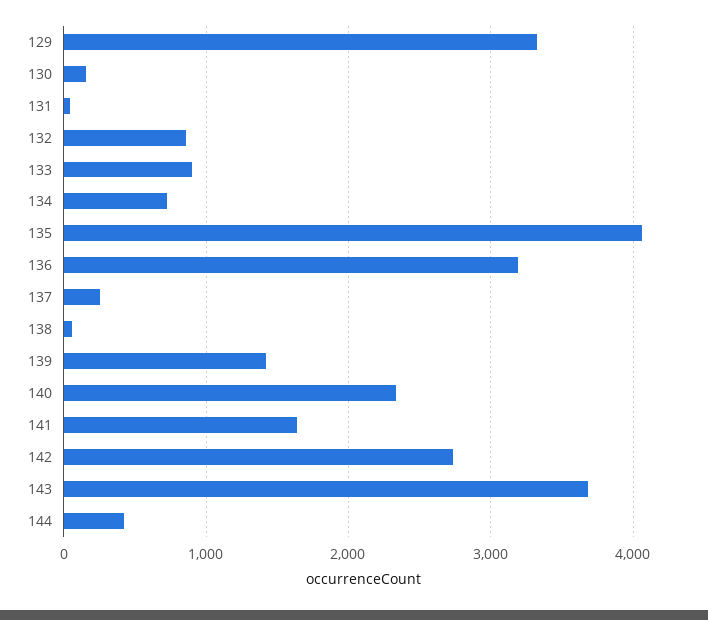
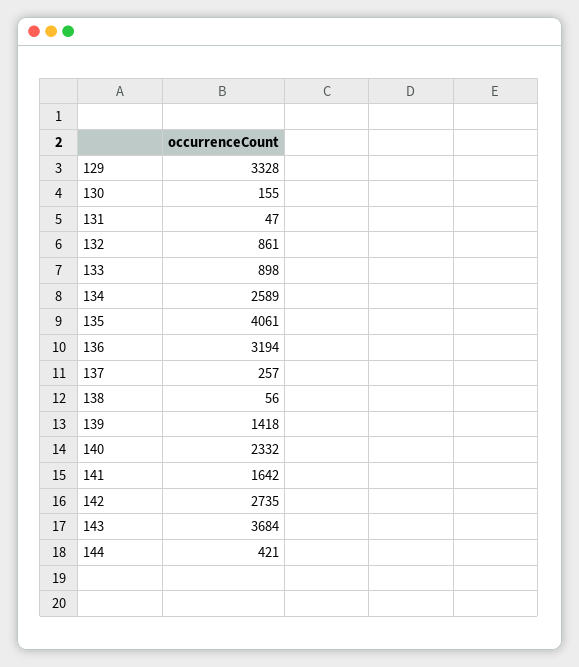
134: 700 -> 2589

